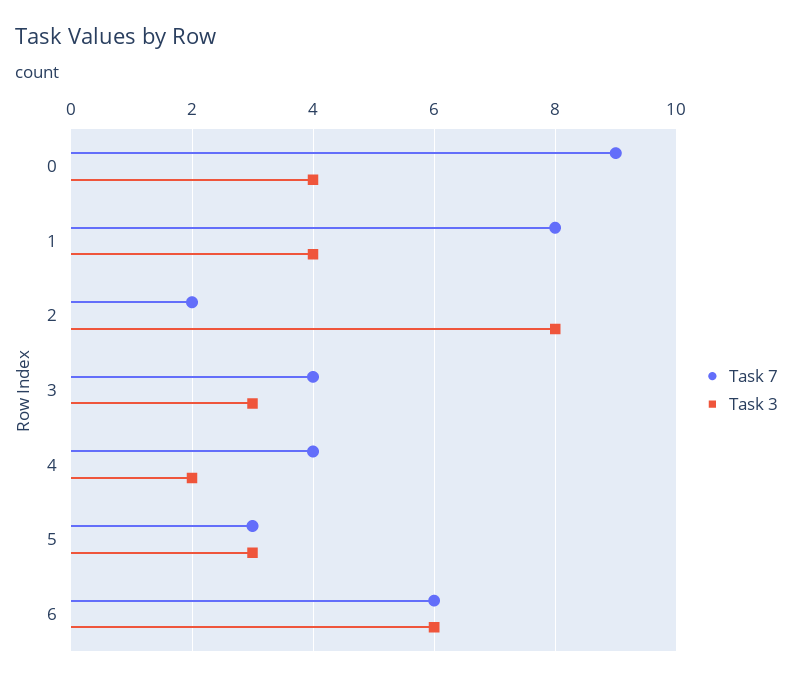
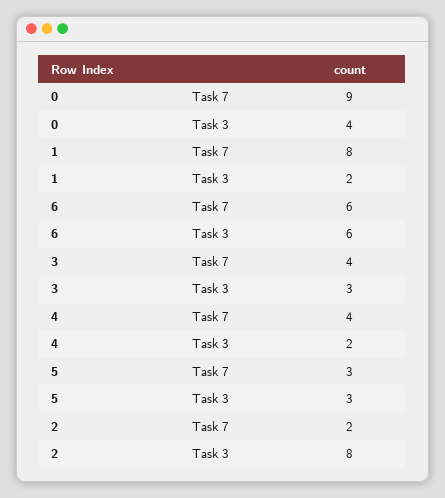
Task 3, 1: 4 -> 2

